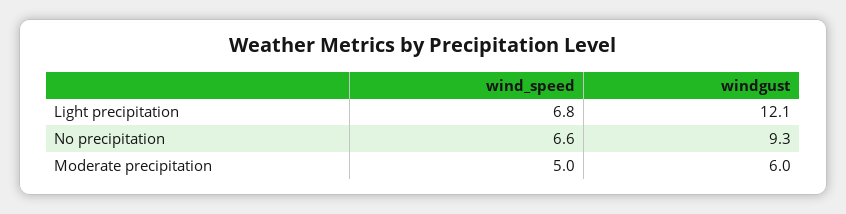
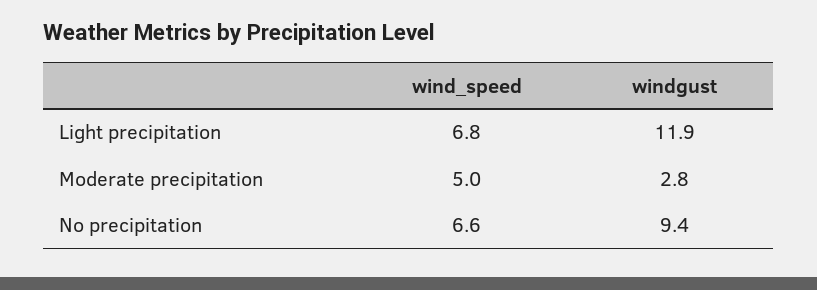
windgust, Light precipitation: 12.1 -> 11.9
windgust, No precipitation: 9.3 -> 9.4
windgust, Moderate precipitation: 6 -> 2.8

